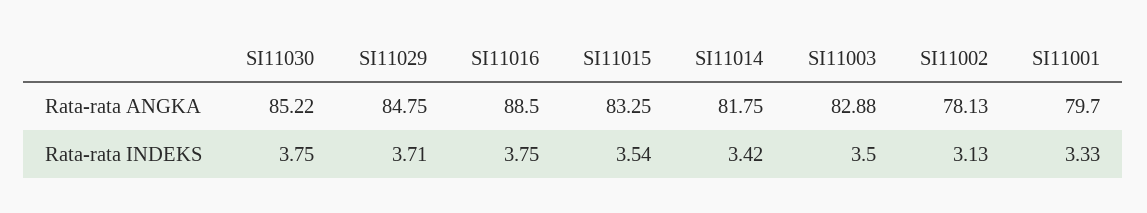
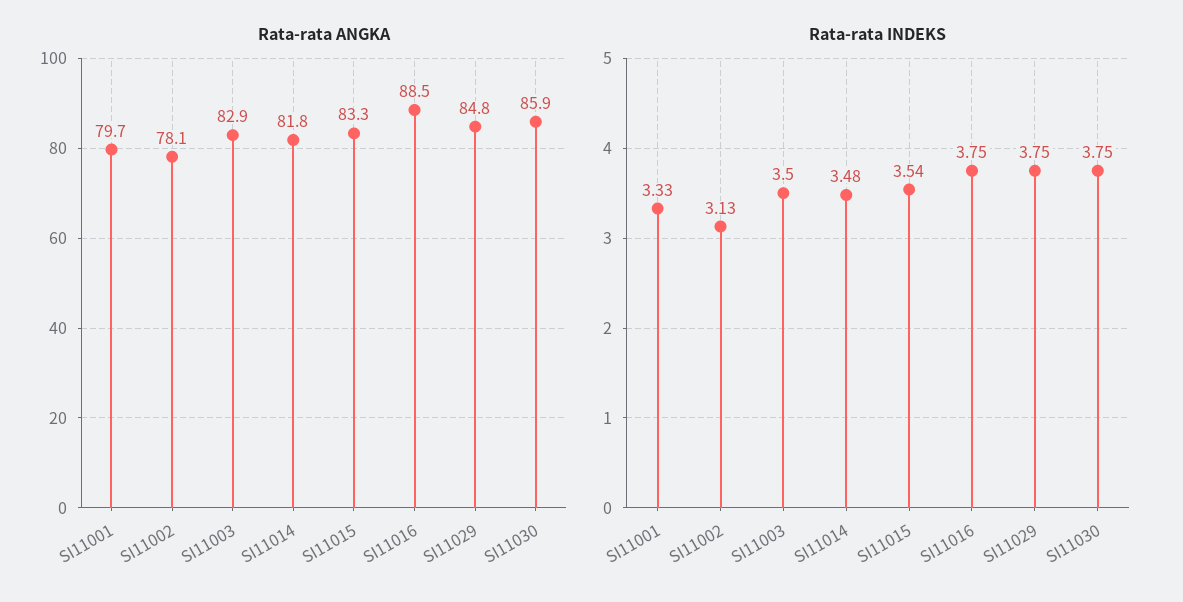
Rata-rata ANGKA, SI11030: 85.22 -> 85.9
Rata-rata INDEKS, SI11029: 3.71 -> 3.75
Rata-rata INDEKS, SI11014: 3.42 -> 3.48

